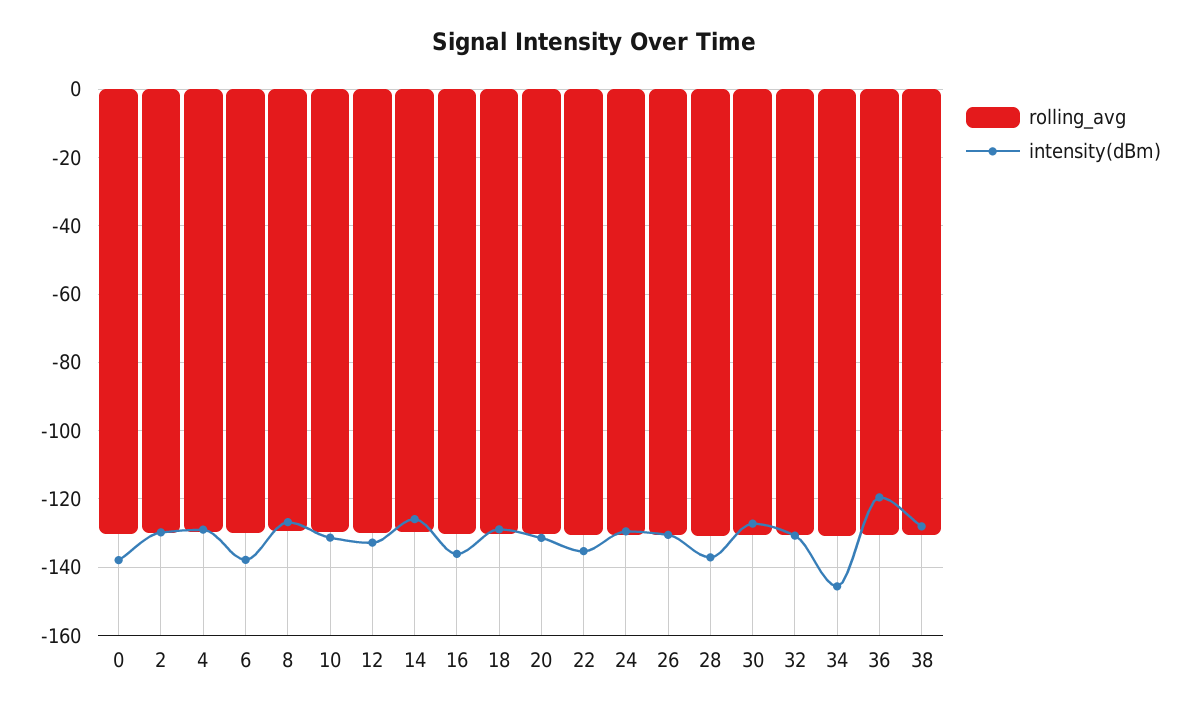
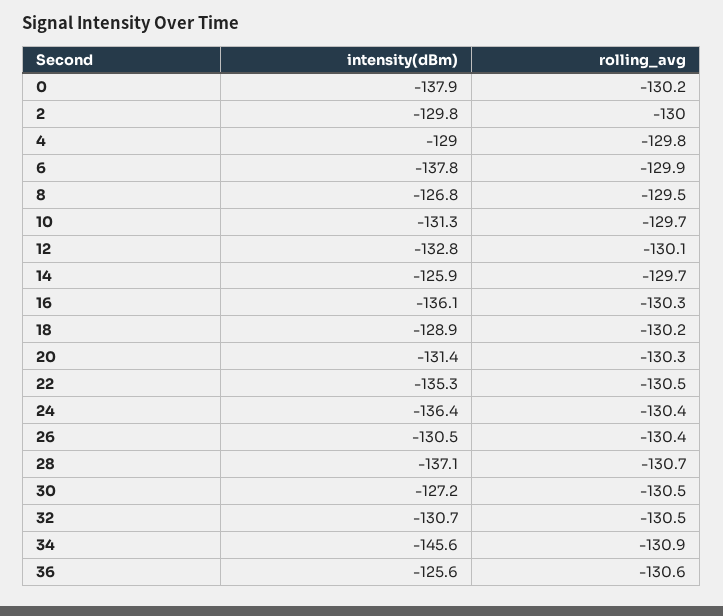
intensity(dBm), 24: -130 -> -136.4
intensity(dBm), 36: -120 -> -125.6
rolling_avg, 38: -130 -> none
intensity(dBm), 38: -128 -> none

